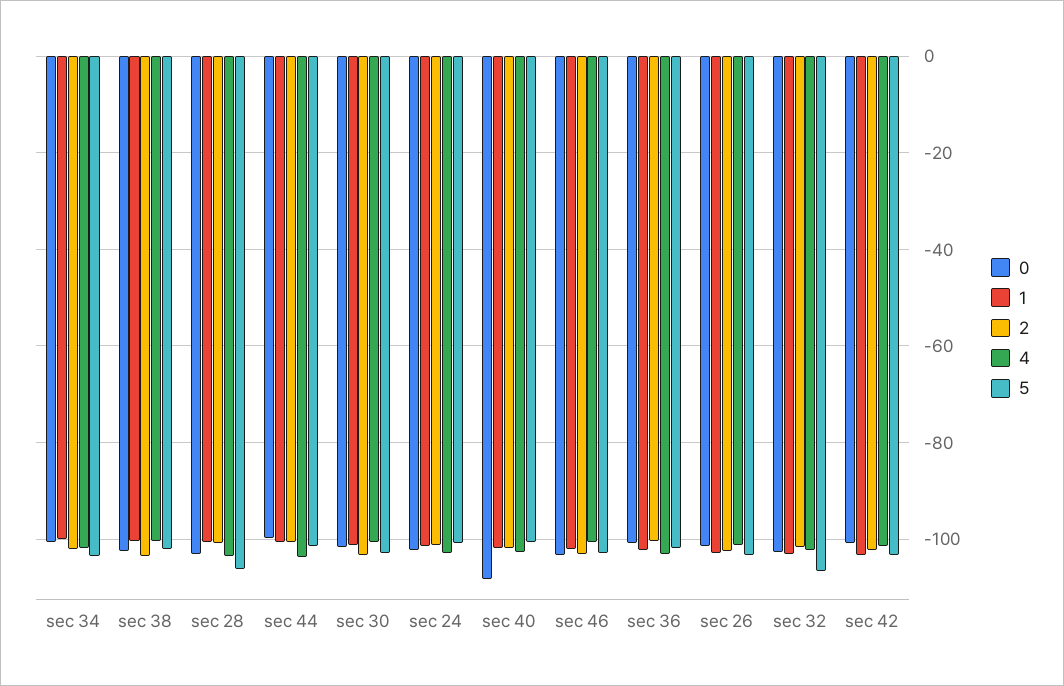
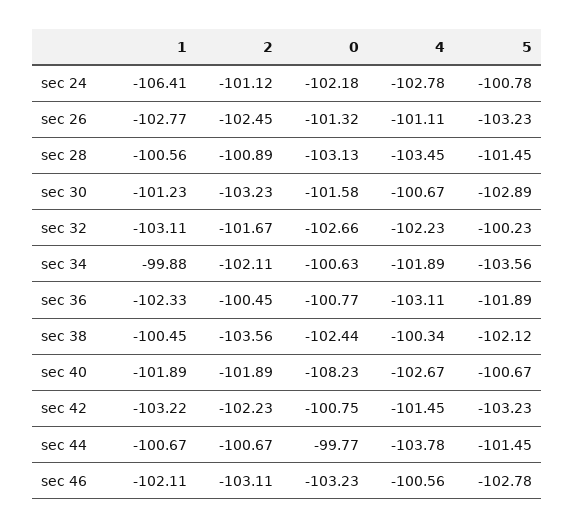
5, sec 28: -106 -> -101.45
1, sec 24: -102 -> -106.41
5, sec 32: -106 -> -100.23

